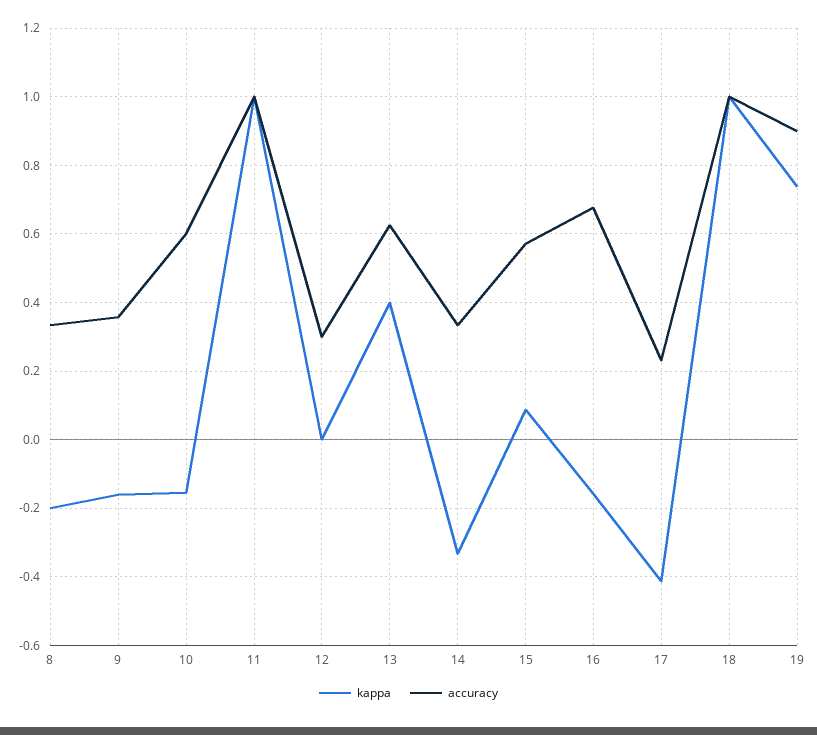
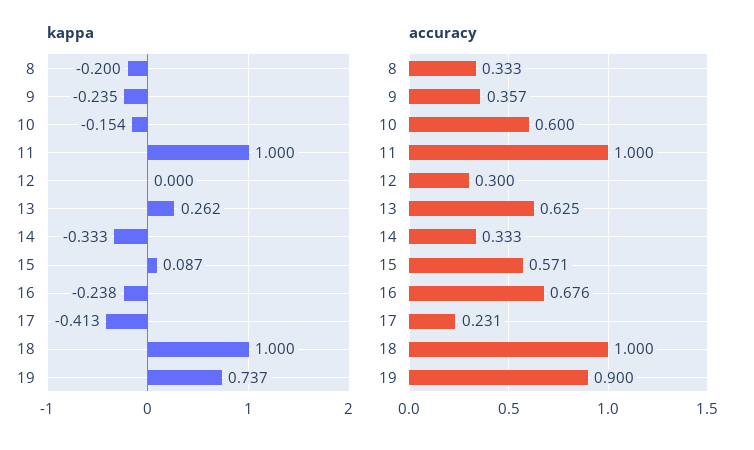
kappa, 9: -0.16 -> -0.235
kappa, 13: 0.4 -> 0.262
kappa, 16: -0.16 -> -0.238

